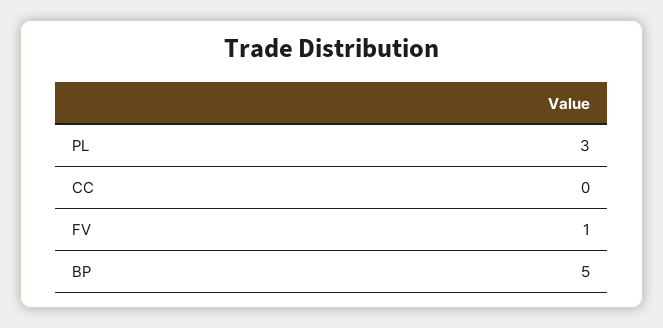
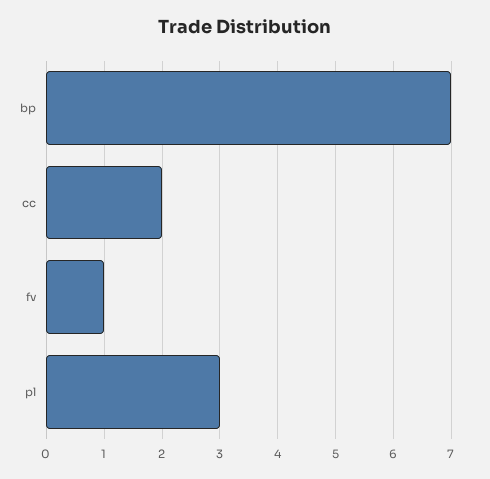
CC: 0 -> 2
BP: 5 -> 7

